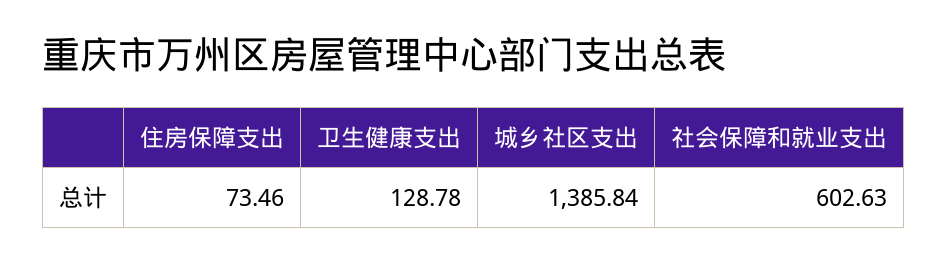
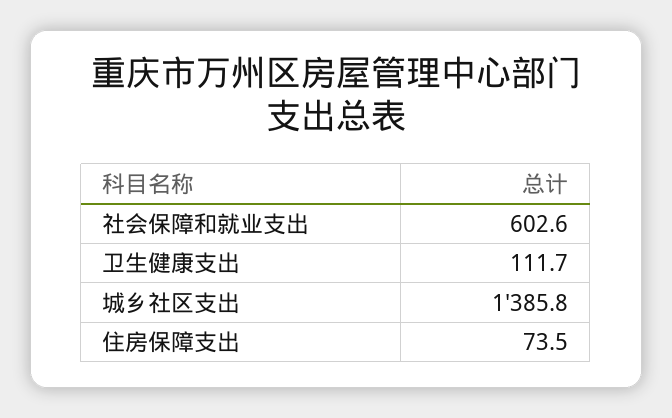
卫生健康支出: 128.78 -> 111.7

